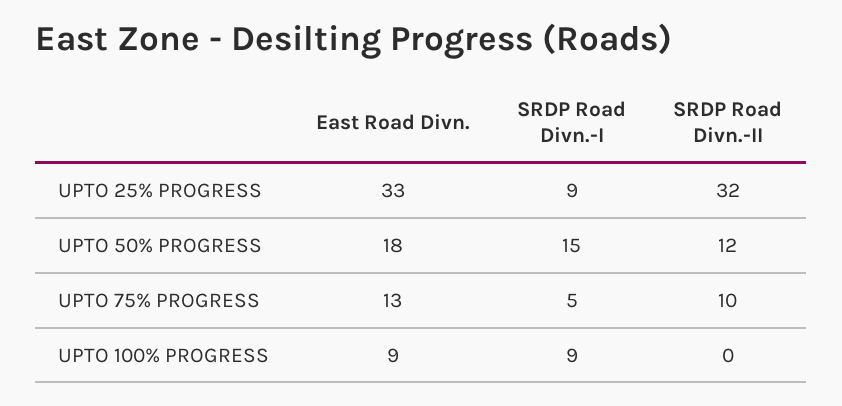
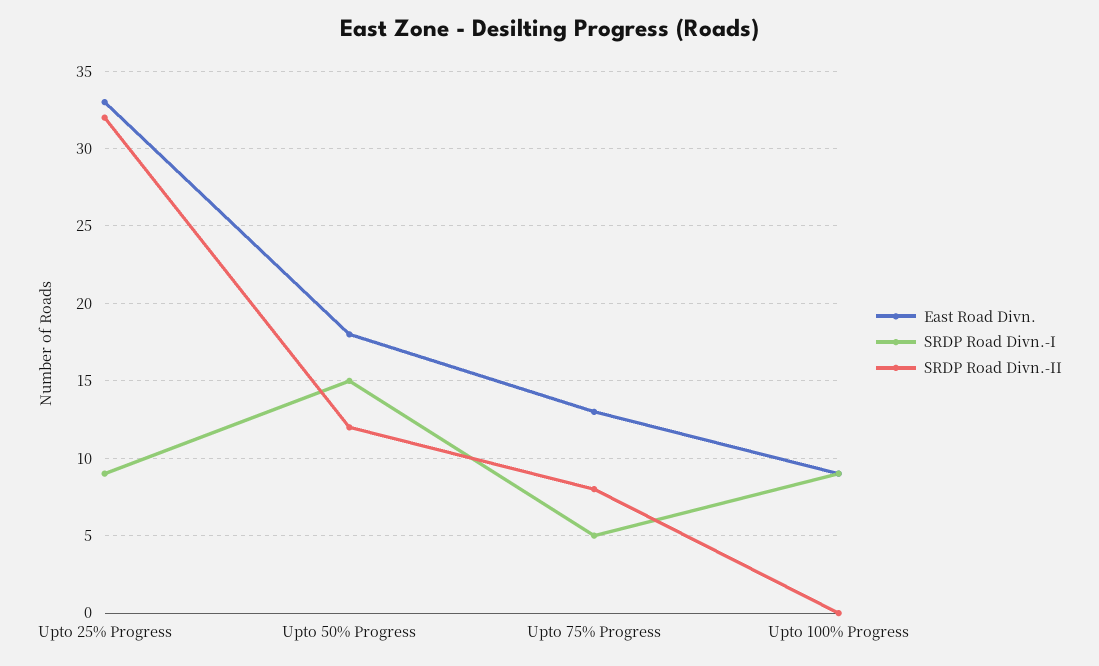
SRDP Road Divn.-II, UPTO 75% PROGRESS: 10 -> 8

